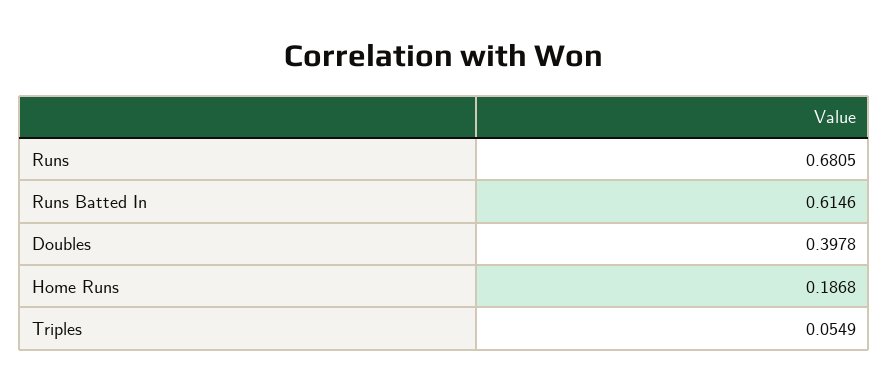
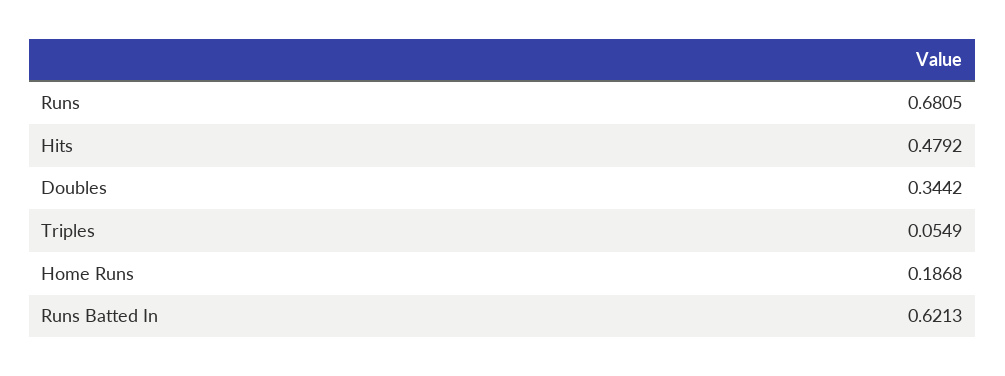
Runs Batted In: 0.6146 -> 0.6213
Doubles: 0.3978 -> 0.3442
Hits: none -> 0.4792

